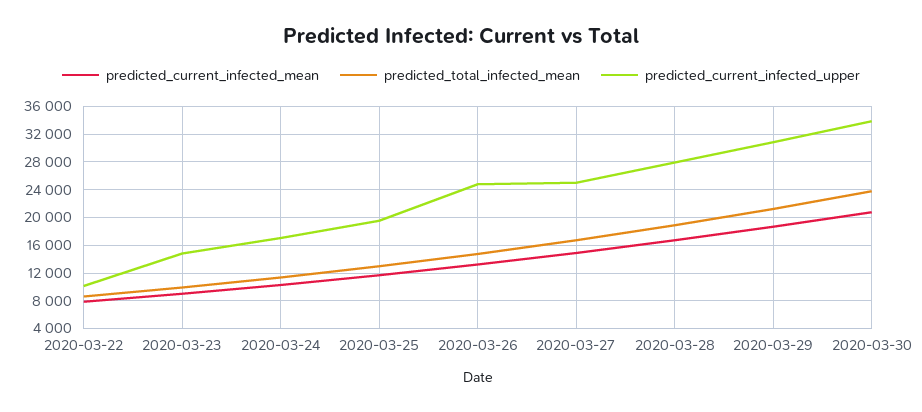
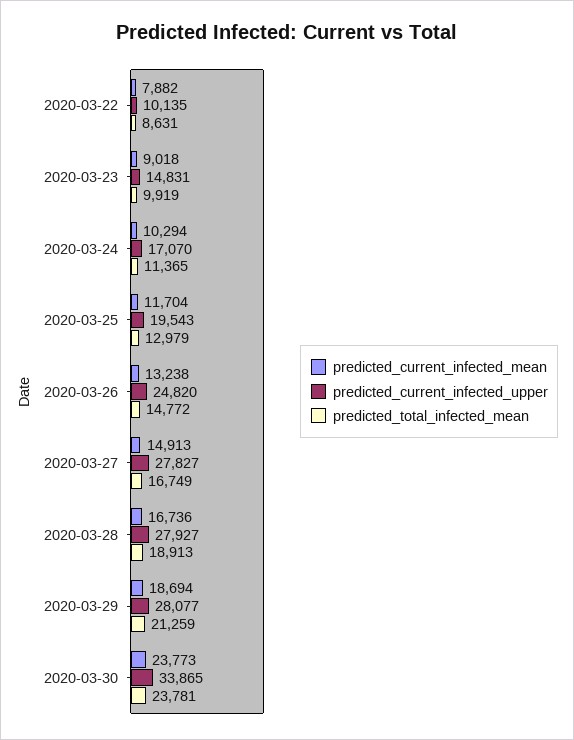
predicted_current_infected_upper, 2020-03-27: 25000 -> 27827
predicted_current_infected_upper, 2020-03-29: 31000 -> 28077
predicted_current_infected_mean, 2020-03-30: 21000 -> 23773

